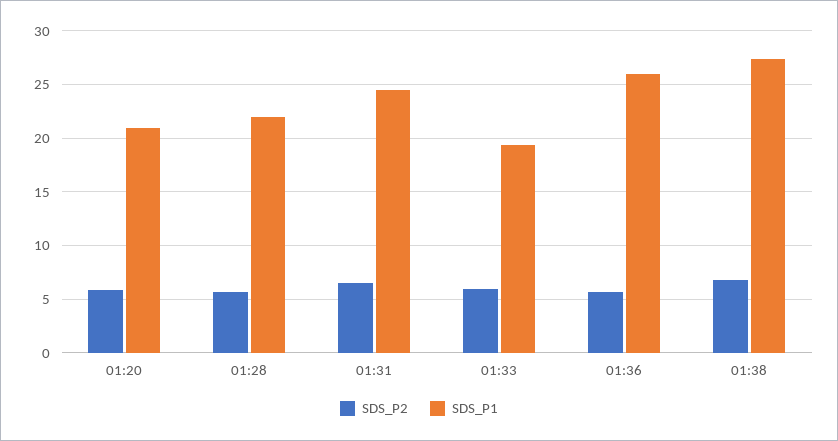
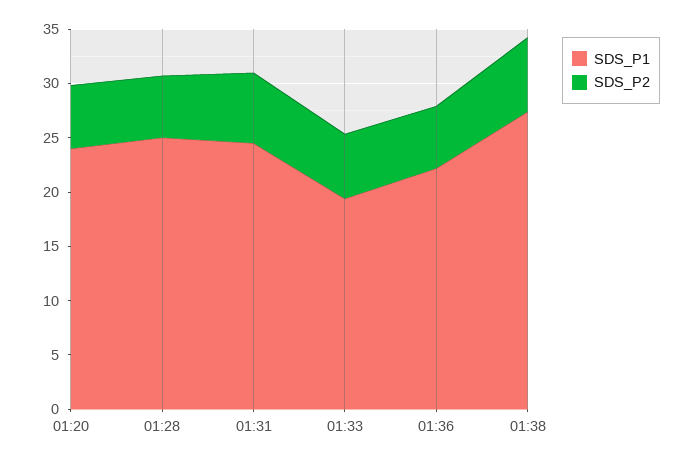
SDS_P1, 01:20: 21 -> 24
SDS_P1, 01:28: 22 -> 25
SDS_P1, 01:36: 26 -> 22

